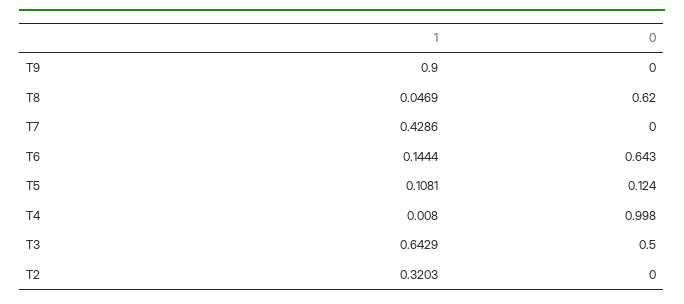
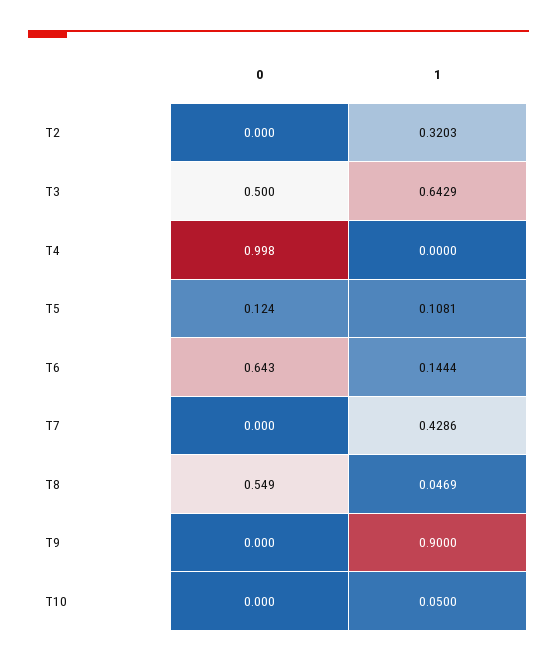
0, T8: 0.62 -> 0.549
1, T4: 0.008 -> 0
0, T10: none -> 0
1, T10: none -> 0.05

